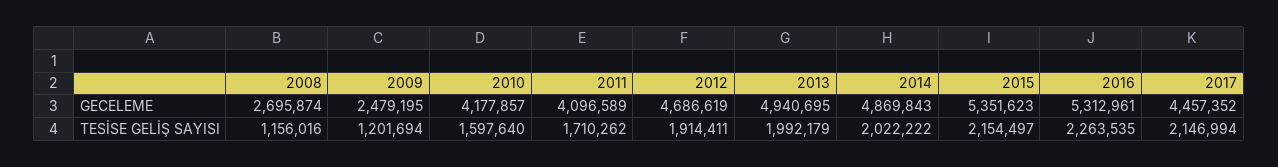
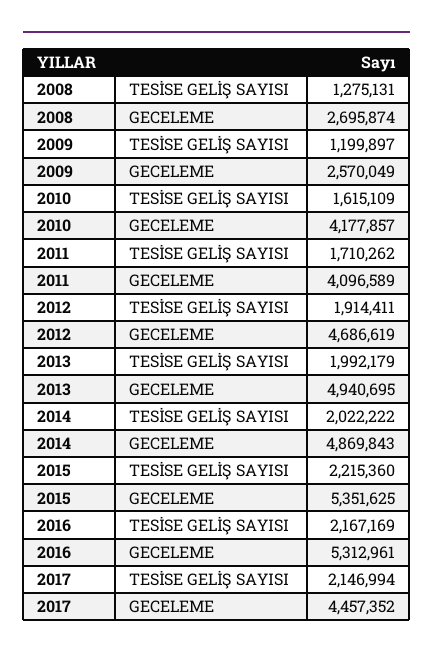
2009, GECELEME: 2479195 -> 2570049
2015, GECELEME: 5351623 -> 5351625
2008, TESİSE GELİŞ SAYISI: 1156016 -> 1275131
2009, TESİSE GELİŞ SAYISI: 1201694 -> 1199897
2010, TESİSE GELİŞ SAYISI: 1597640 -> 1615109
2015, TESİSE GELİŞ SAYISI: 2154497 -> 2215360
2016, TESİSE GELİŞ SAYISI: 2263535 -> 2167169

